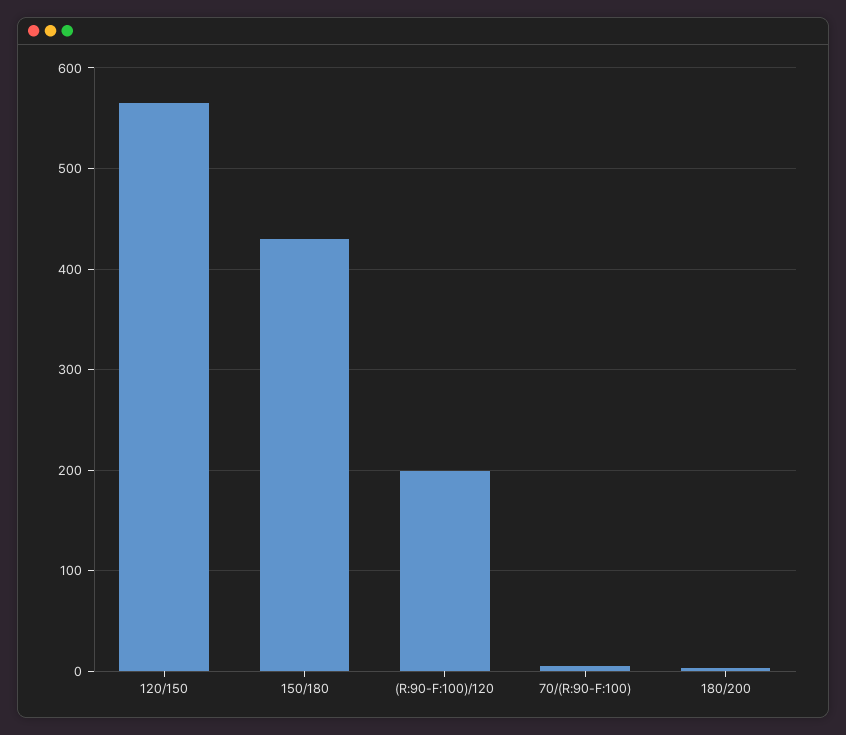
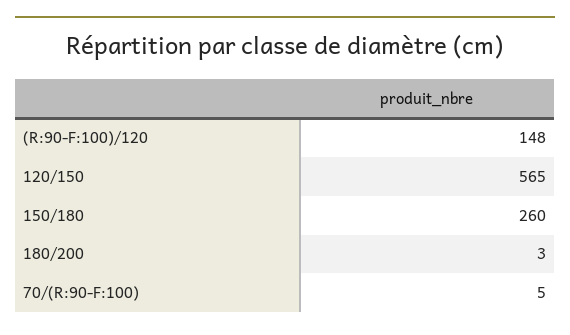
150/180: 430 -> 260
(R:90-F:100)/120: 200 -> 148

